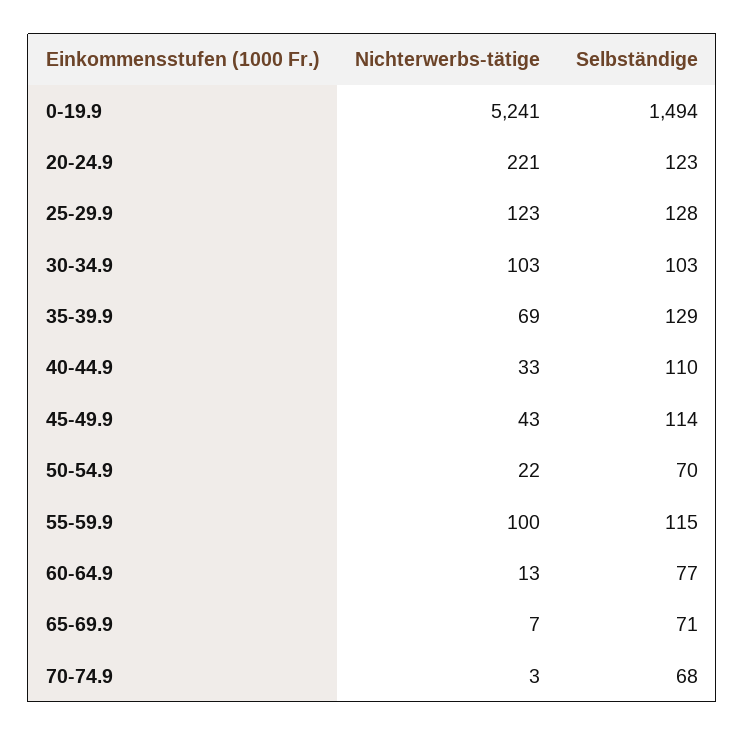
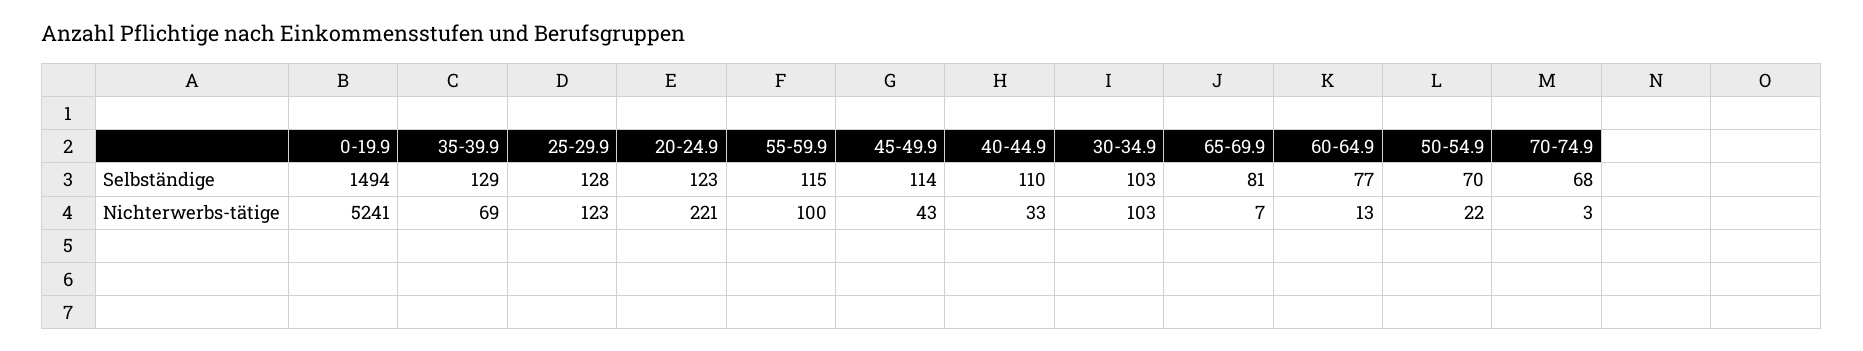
Selbständige, 65-69.9: 71 -> 81

